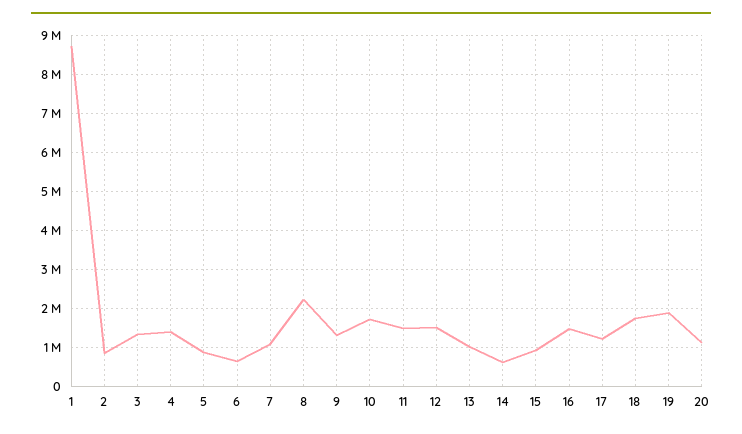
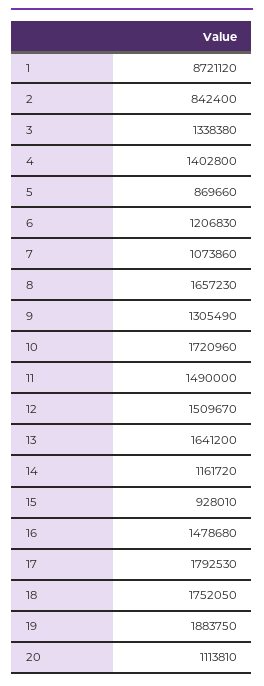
6: 600000 -> 1206830
8: 2200000 -> 1657230
13: 1000000 -> 1641200
14: 600000 -> 1161720
17: 1200000 -> 1792530

